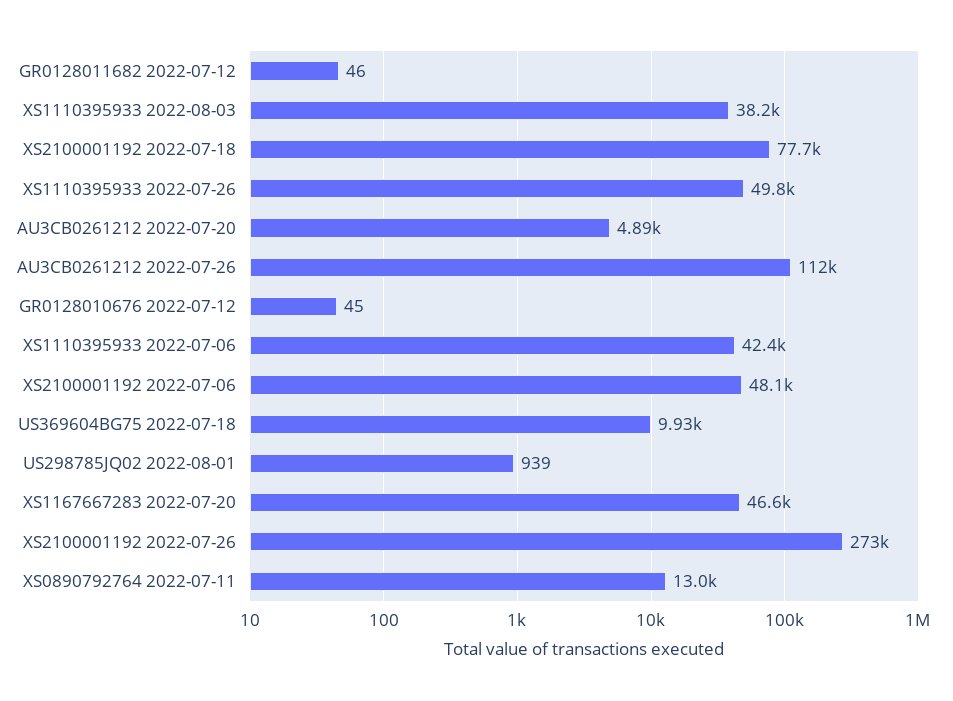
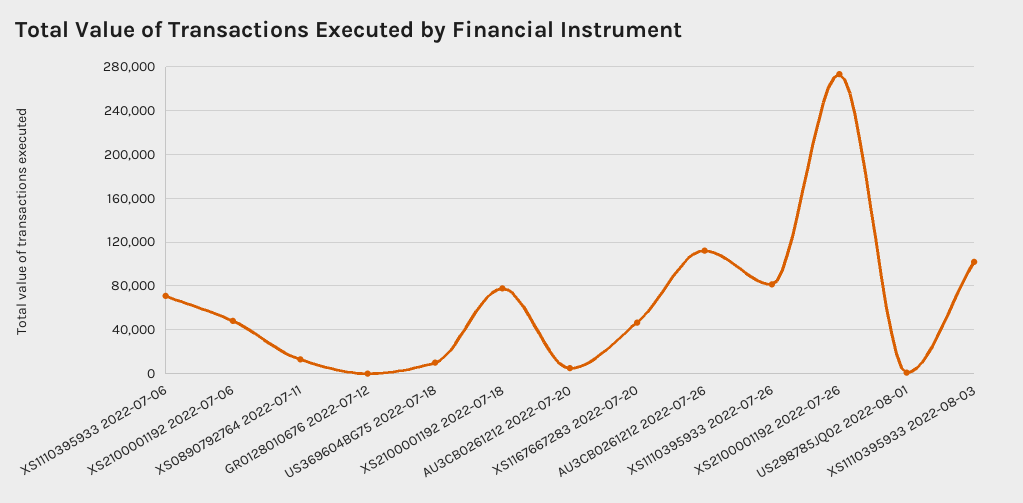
GR0128011682 2022-07-12: 46 -> none
XS1110395933 2022-08-03: 38200 -> 100000
XS1110395933 2022-07-26: 49800 -> 80000
XS1110395933 2022-07-06: 42400 -> 70000

